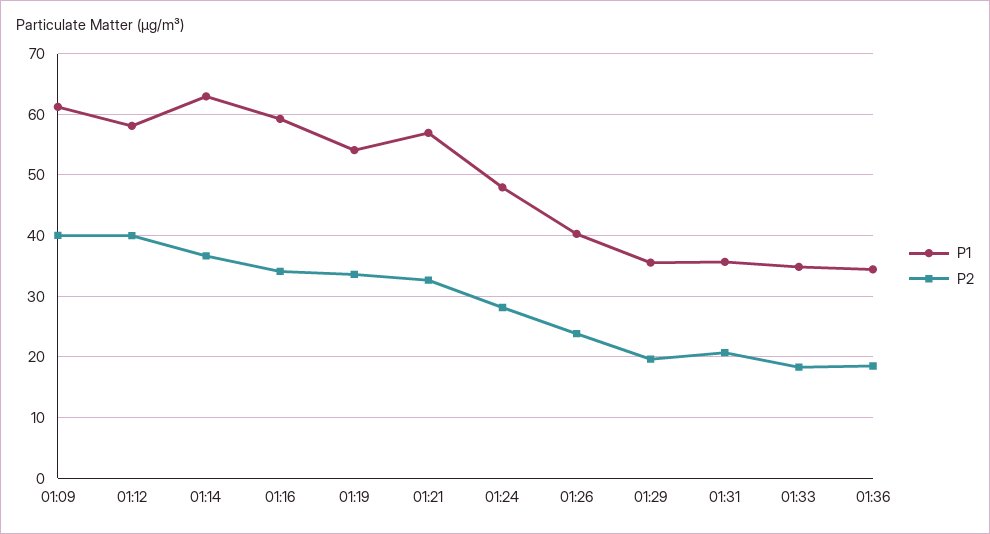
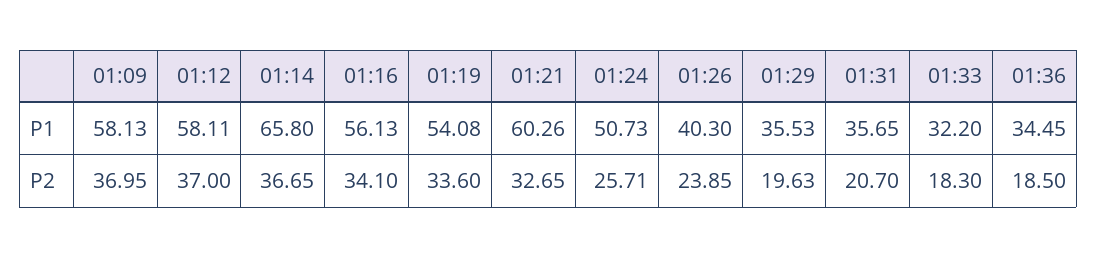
P1, 01:09: 61 -> 58.13
P2, 01:09: 40 -> 36.95
P2, 01:12: 40 -> 37
P1, 01:14: 63 -> 65.8
P1, 01:16: 59 -> 56.13
P1, 01:21: 57 -> 60.26
P1, 01:24: 48 -> 50.73
P2, 01:24: 28 -> 25.71
P1, 01:33: 35 -> 32.2

